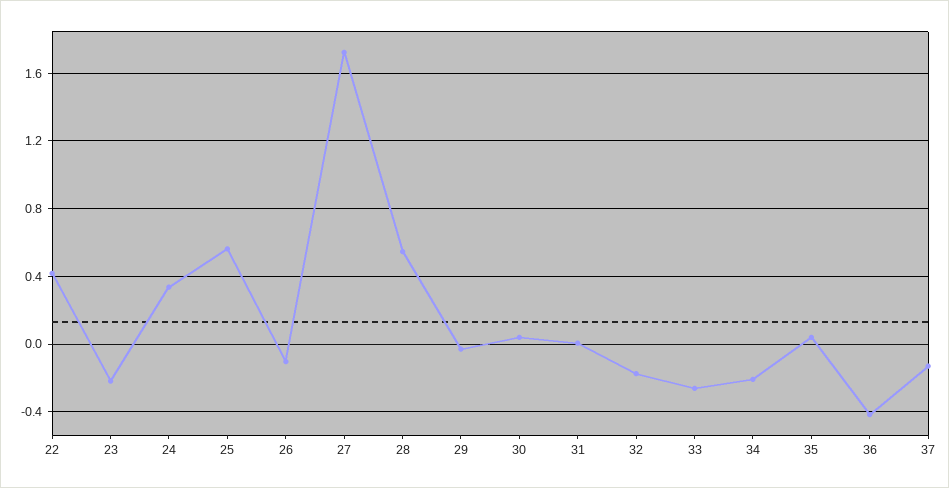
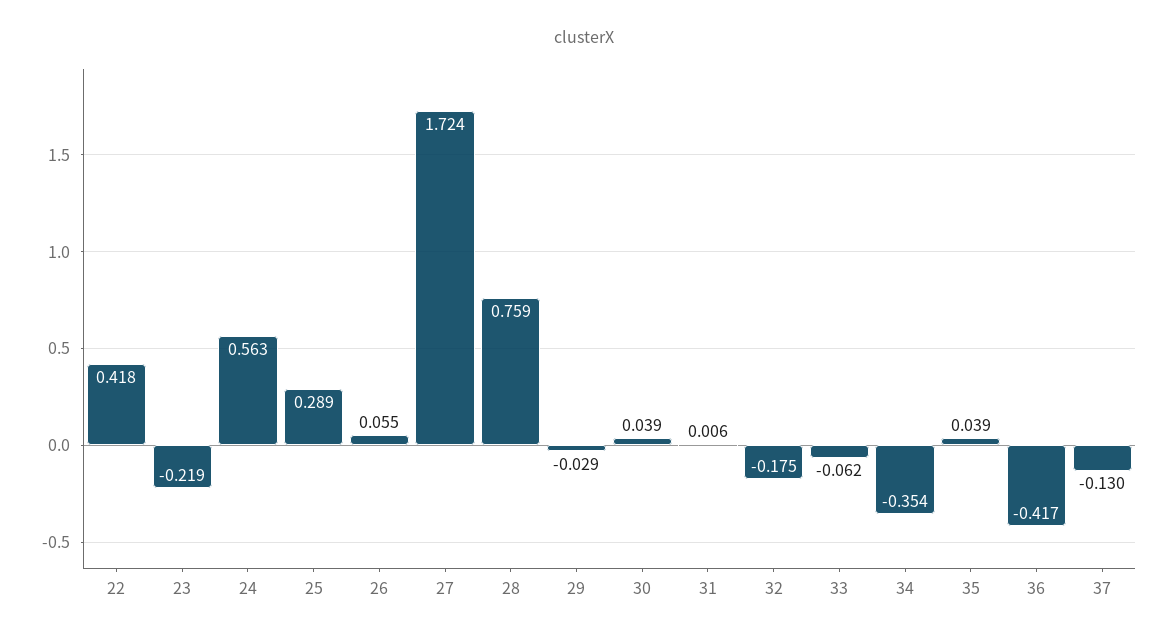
24: 0.35 -> 0.563
25: 0.55 -> 0.289
26: -0.1 -> 0.055
28: 0.55 -> 0.759
33: -0.25 -> -0.062
34: -0.2 -> -0.354

